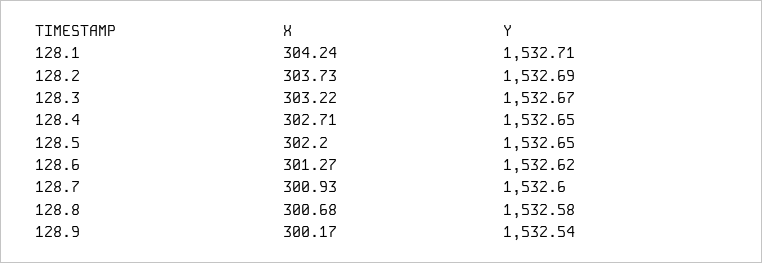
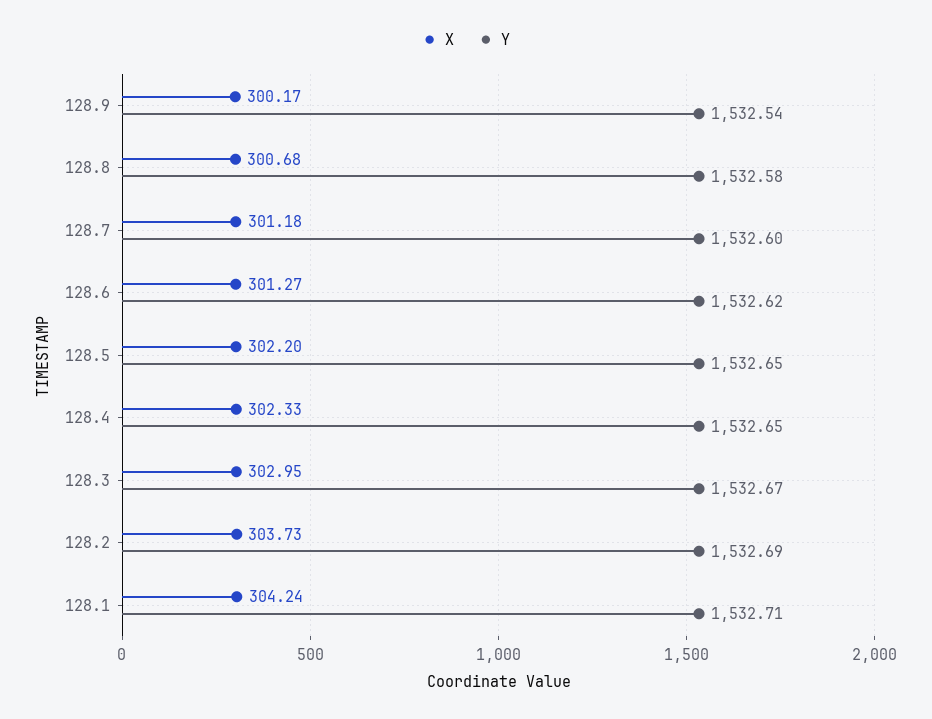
X, 128.3: 303.22 -> 302.95
X, 128.4: 302.71 -> 302.33
X, 128.7: 300.93 -> 301.18

